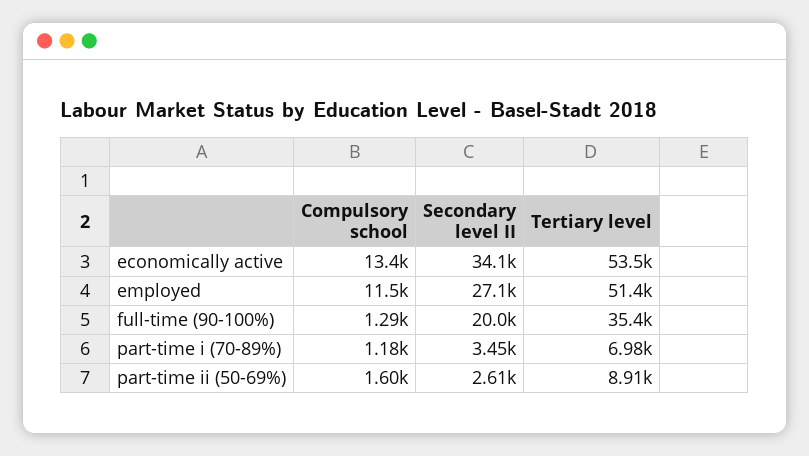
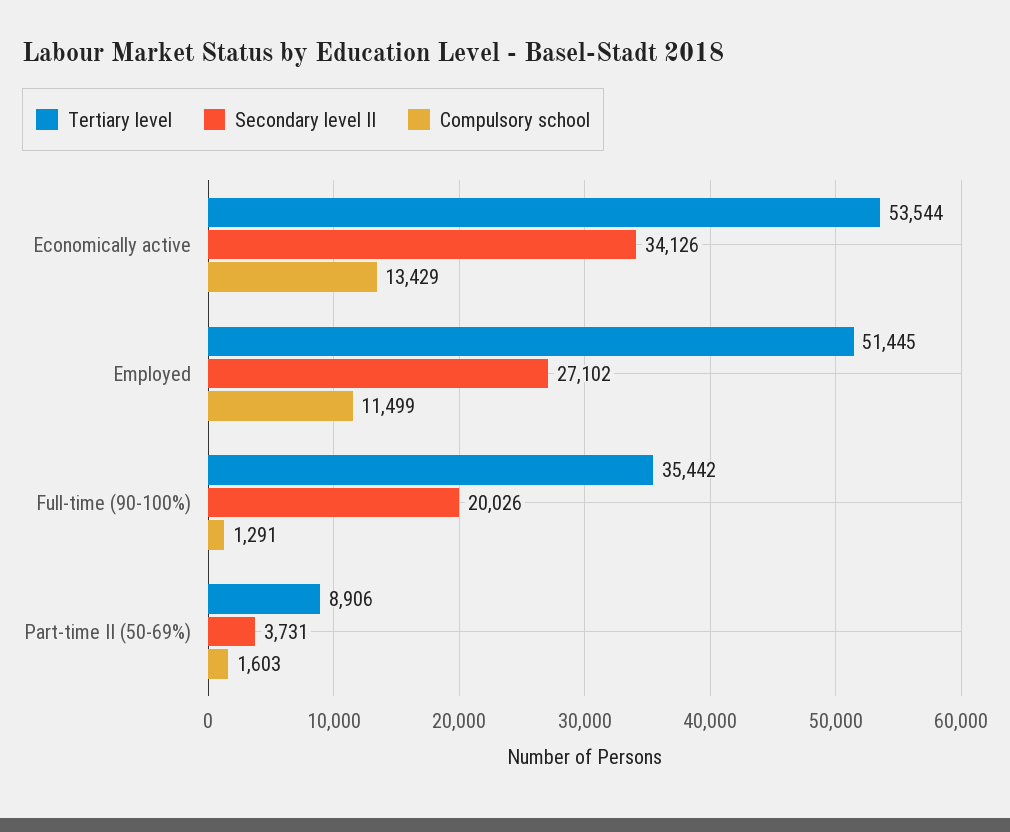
Compulsory school, part-time i (70-89%): 1180 -> none
Secondary level II, part-time i (70-89%): 3450 -> none
Tertiary level, part-time i (70-89%): 6980 -> none
Secondary level II, part-time ii (50-69%): 2610 -> 3731

